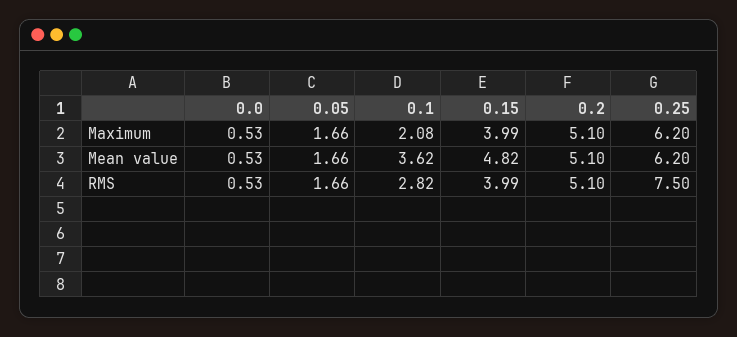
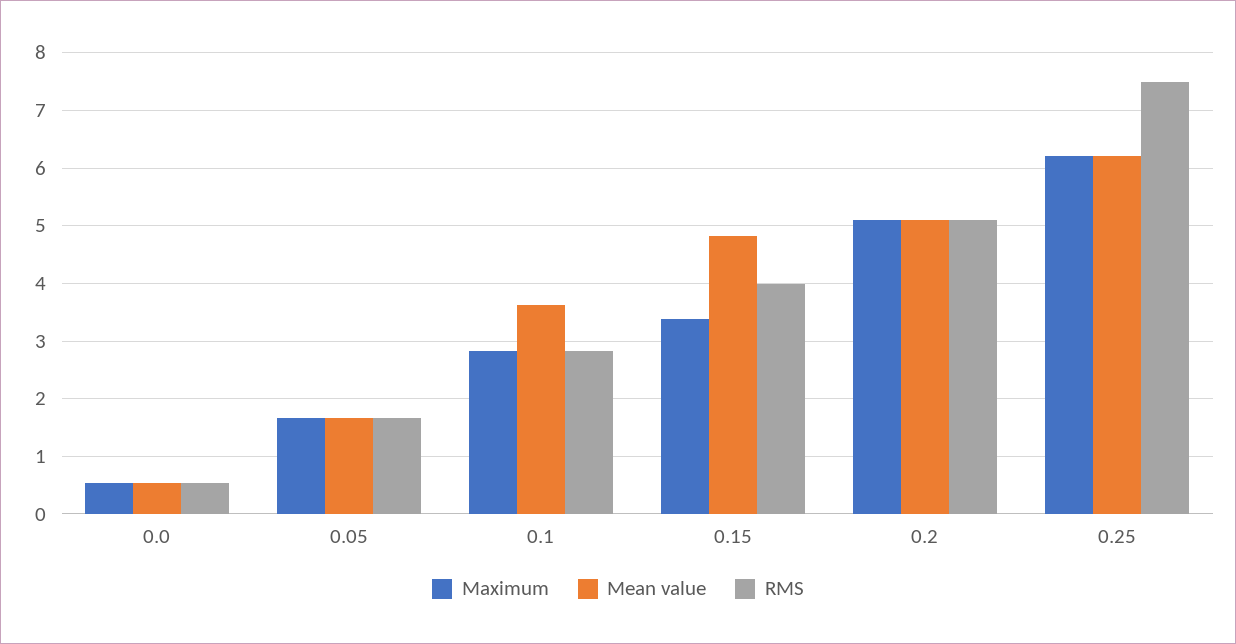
Maximum, 0.1: 2.08 -> 2.8
Maximum, 0.15: 3.99 -> 3.4

